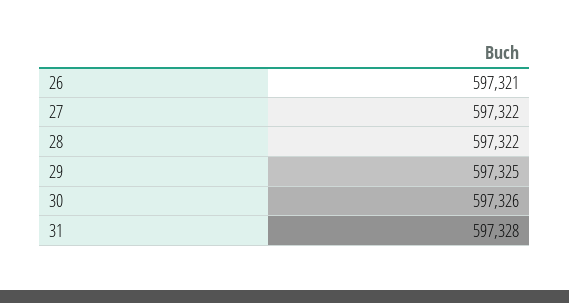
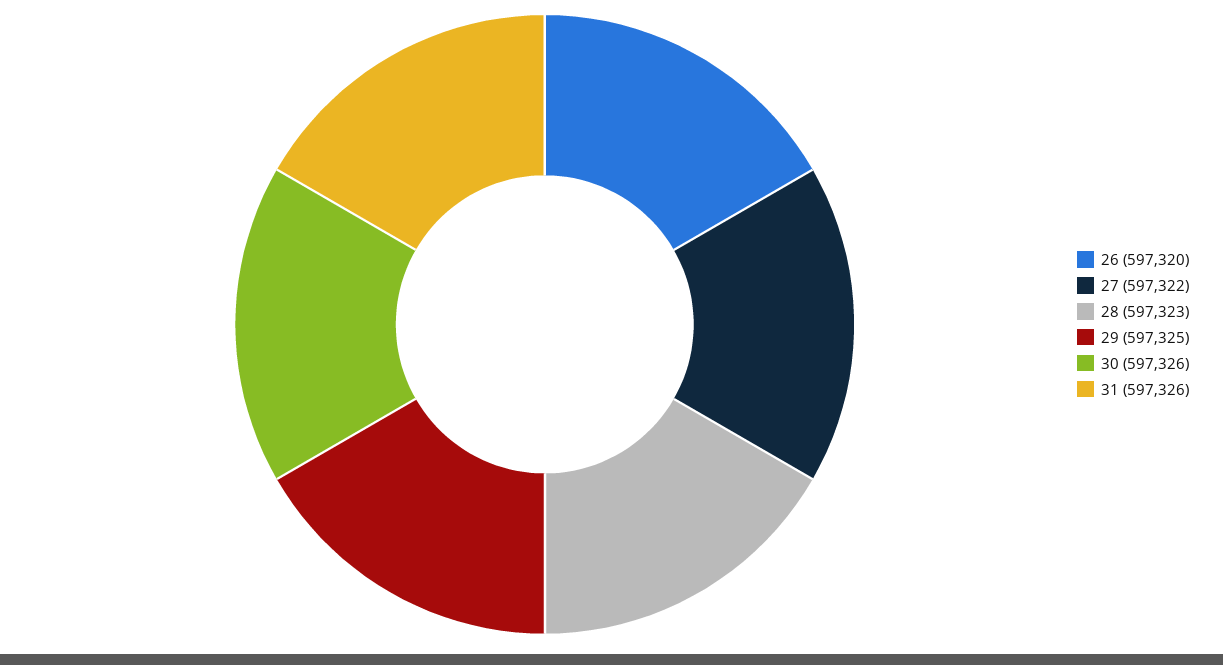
26: 597321 -> 597320
28: 597322 -> 597323
31: 597328 -> 597326

